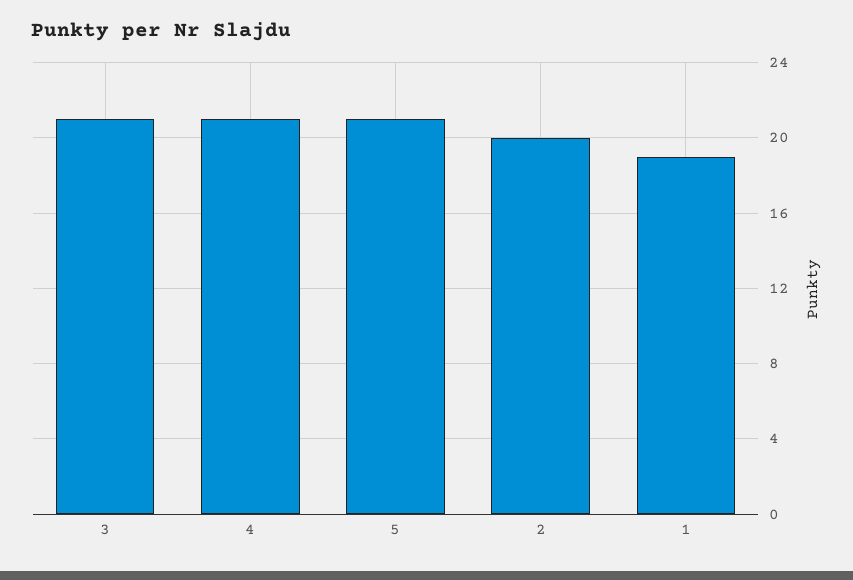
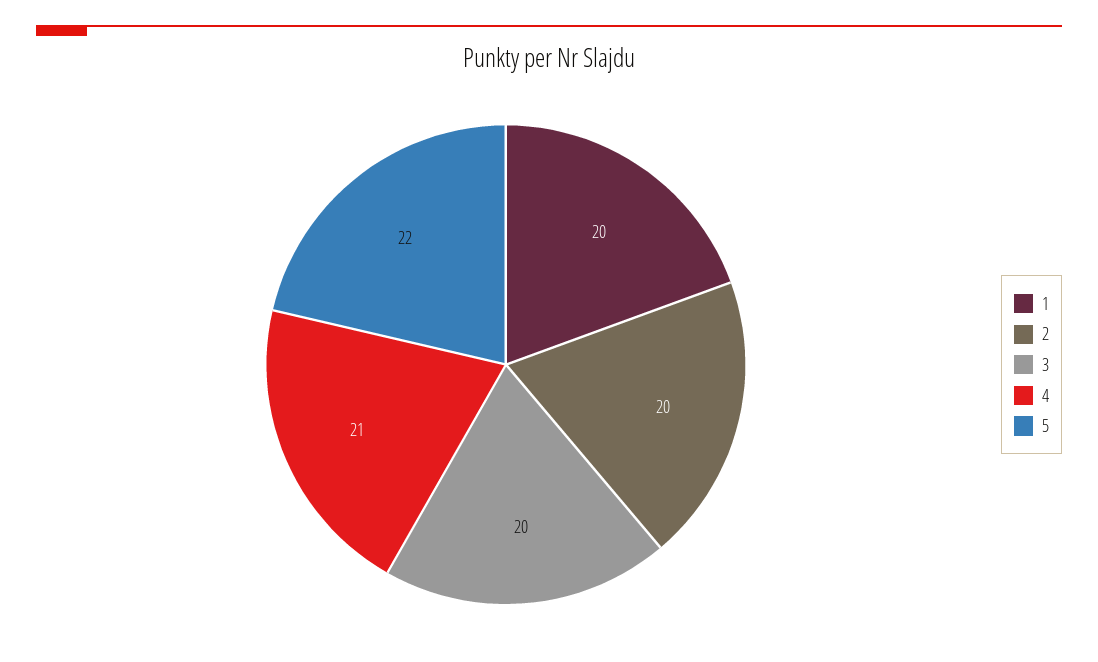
3: 21 -> 20
5: 21 -> 22
1: 19 -> 20

